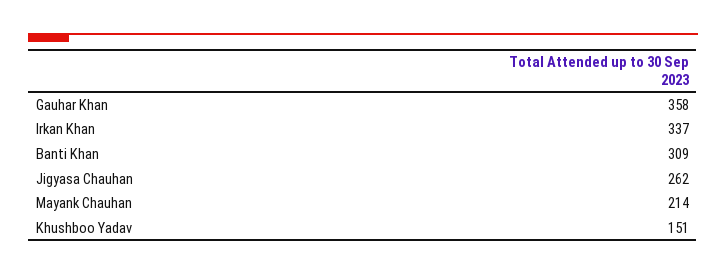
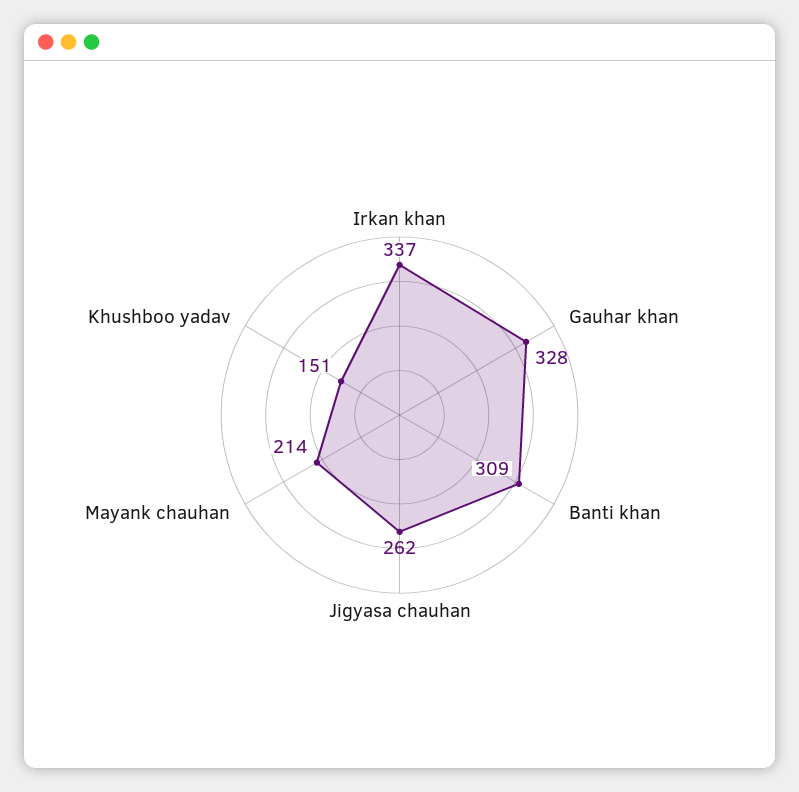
Gauhar Khan: 358 -> 328

